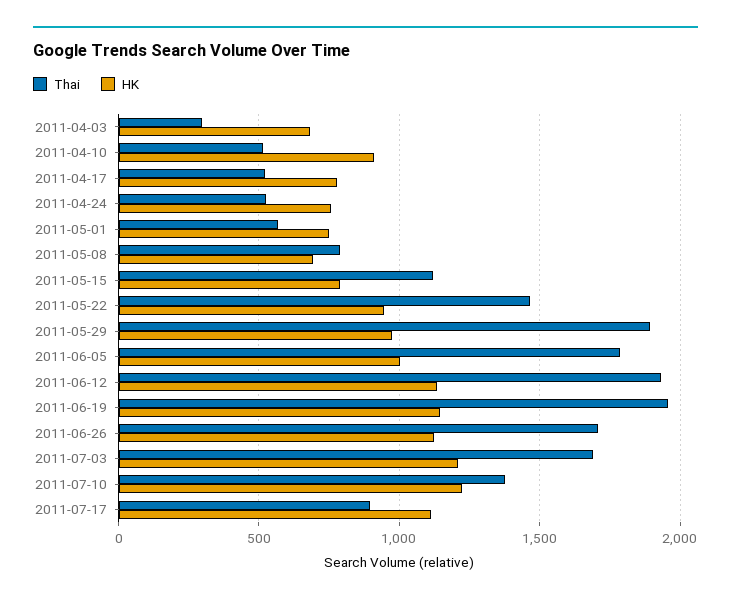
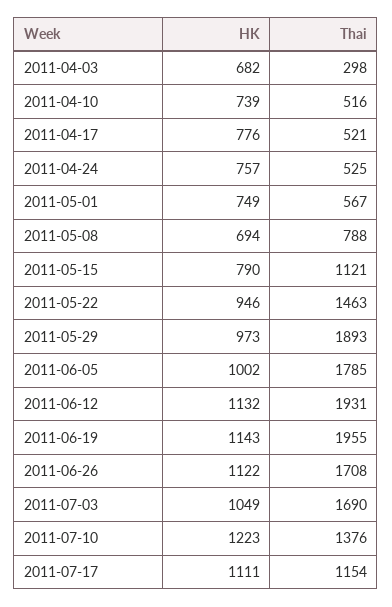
HK, 2011-04-10: 900 -> 739
HK, 2011-07-03: 1200 -> 1049
Thai, 2011-07-17: 900 -> 1154

